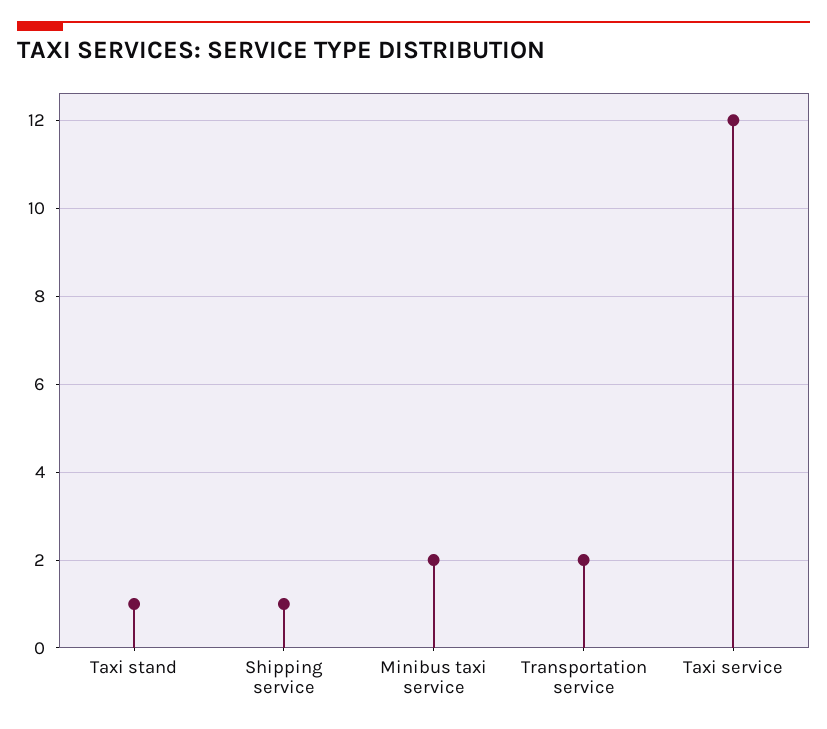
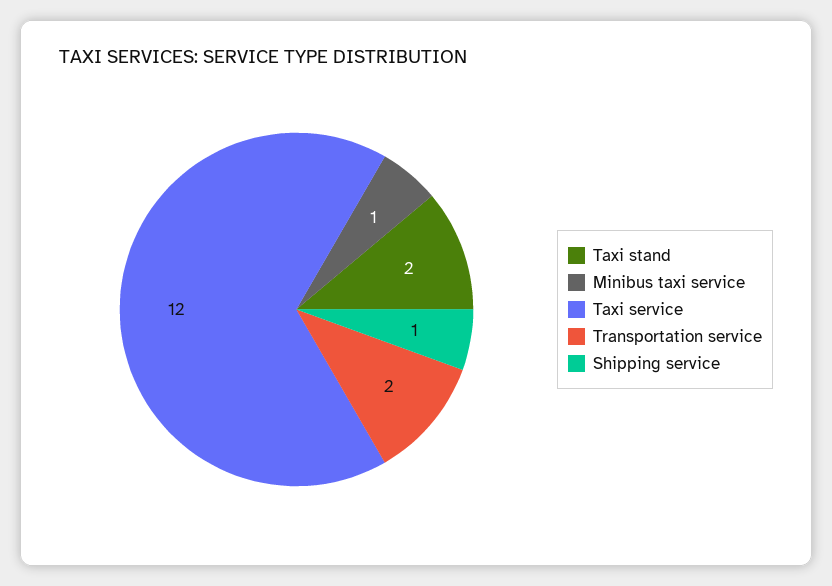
Taxi stand: 1 -> 2
Minibus taxi service: 2 -> 1

